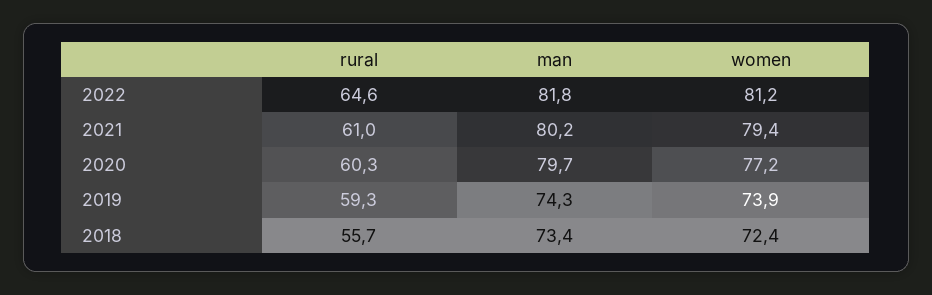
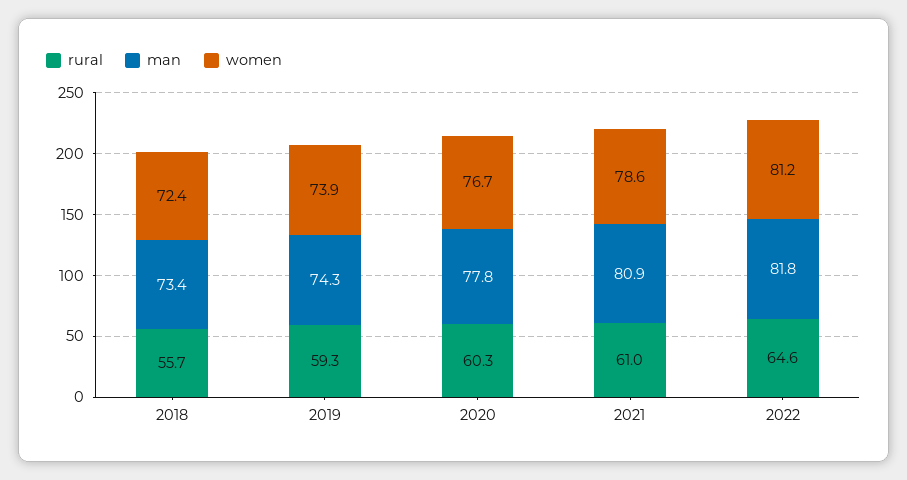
man, 2021: 80.2 -> 80.9
women, 2021: 79.4 -> 78.6
man, 2020: 79.7 -> 77.8
women, 2020: 77.2 -> 76.7

